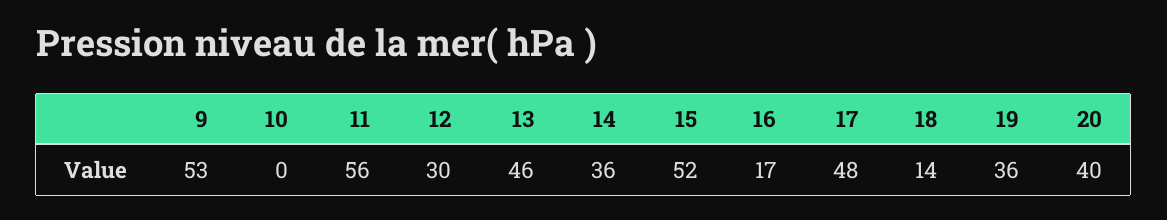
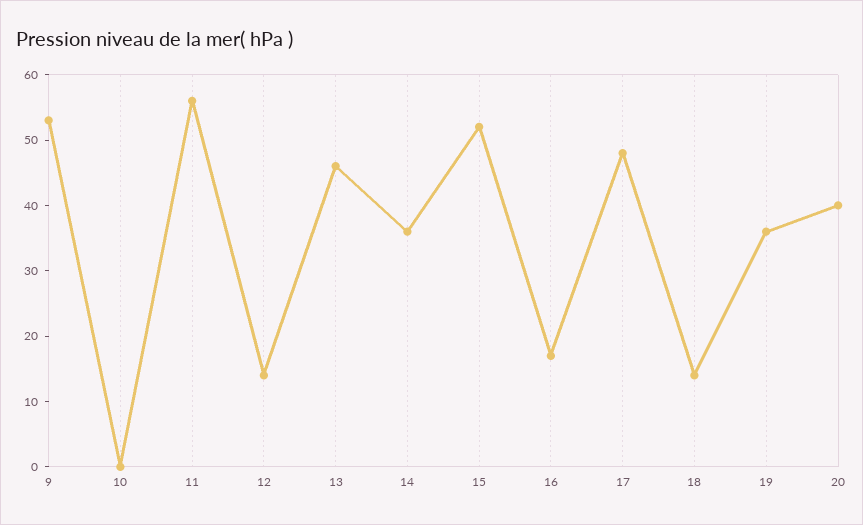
12: 30 -> 15

